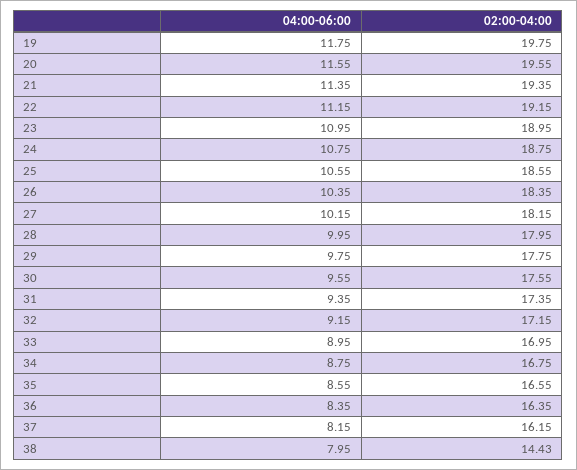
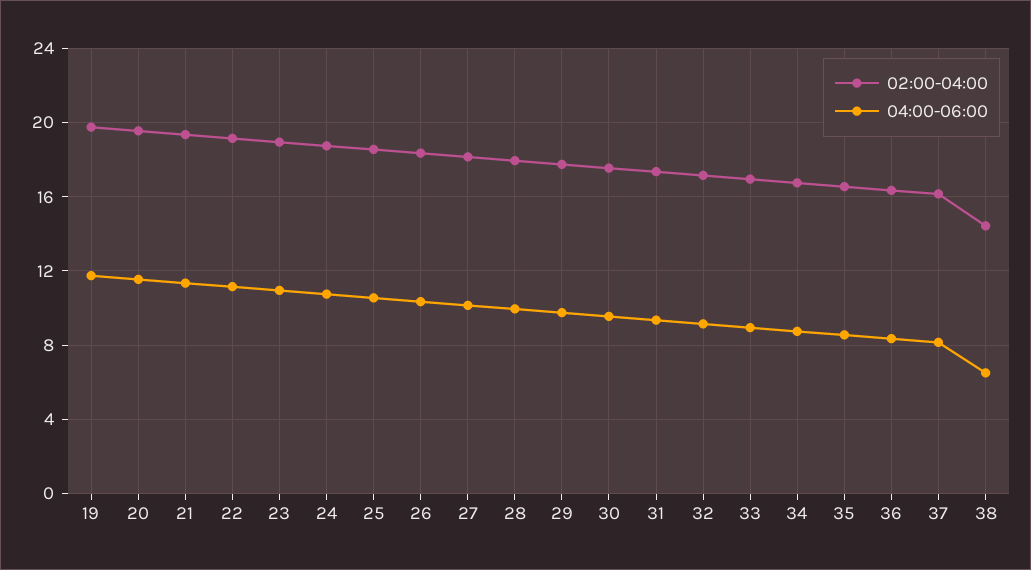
04:00-06:00, 38: 7.95 -> 6.5

